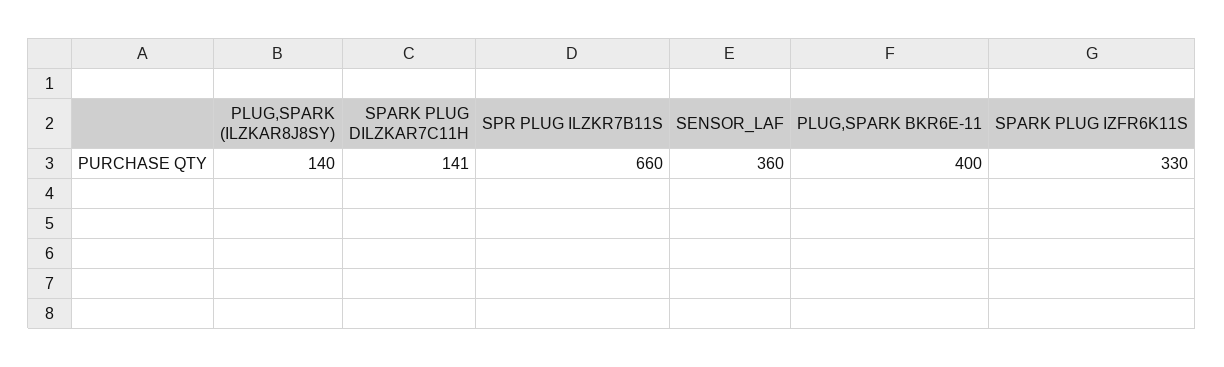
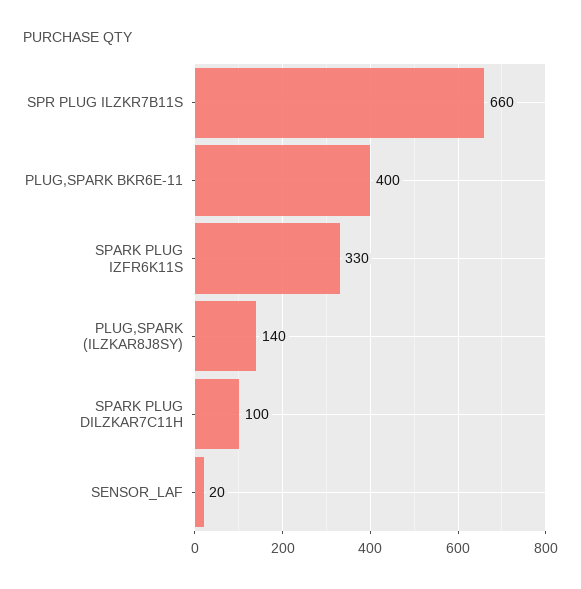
SPARK PLUG DILZKAR7C11H: 141 -> 100
SENSOR_LAF: 360 -> 20

